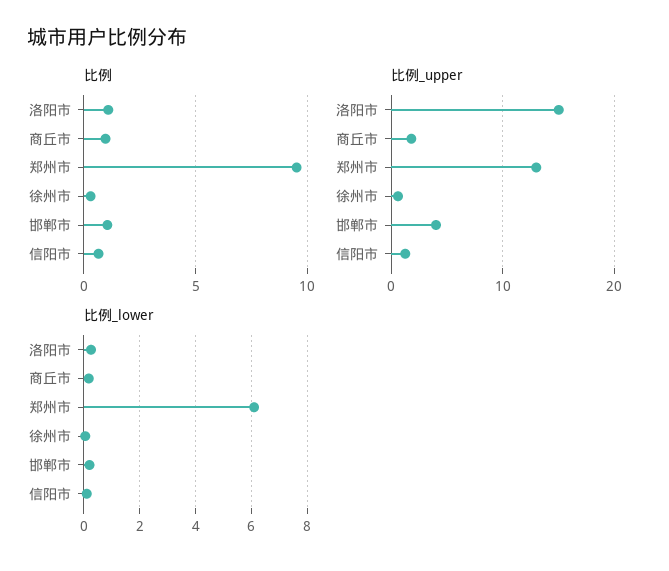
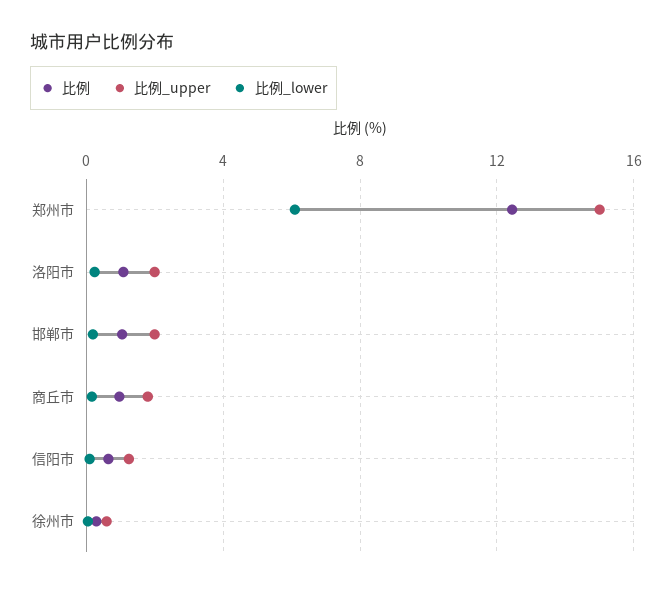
比例, 郑州市: 9.5 -> 12.5
比例_upper, 洛阳市: 15 -> 2
比例_upper, 郑州市: 13 -> 15
比例_upper, 邯郸市: 4 -> 2

